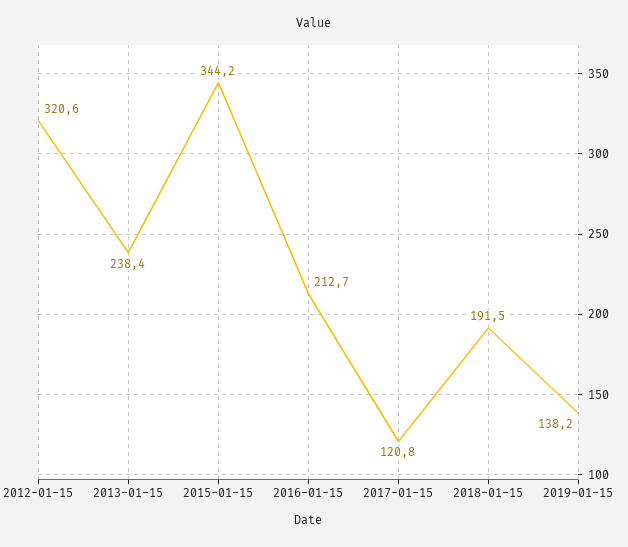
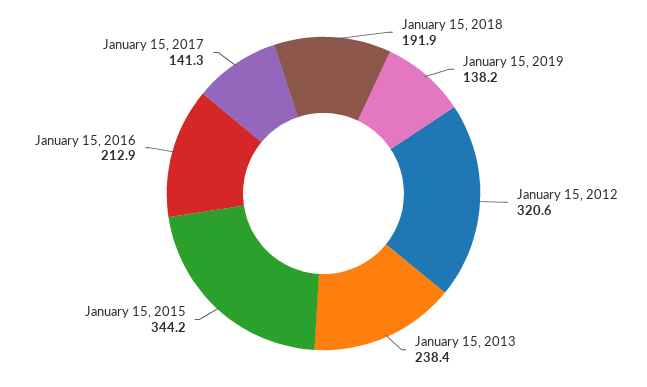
2016-01-15: 212.7 -> 212.9
2017-01-15: 120.8 -> 141.3
2018-01-15: 191.5 -> 191.9

